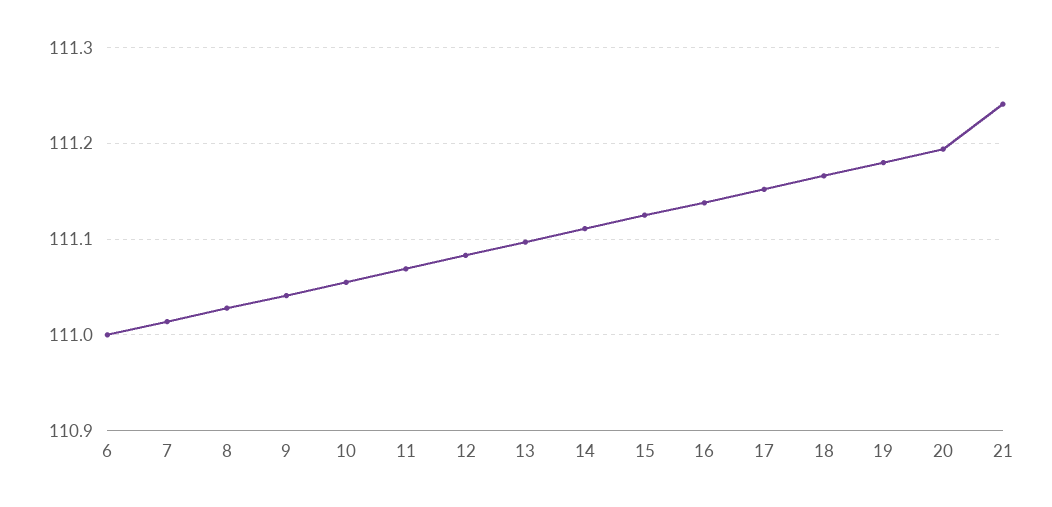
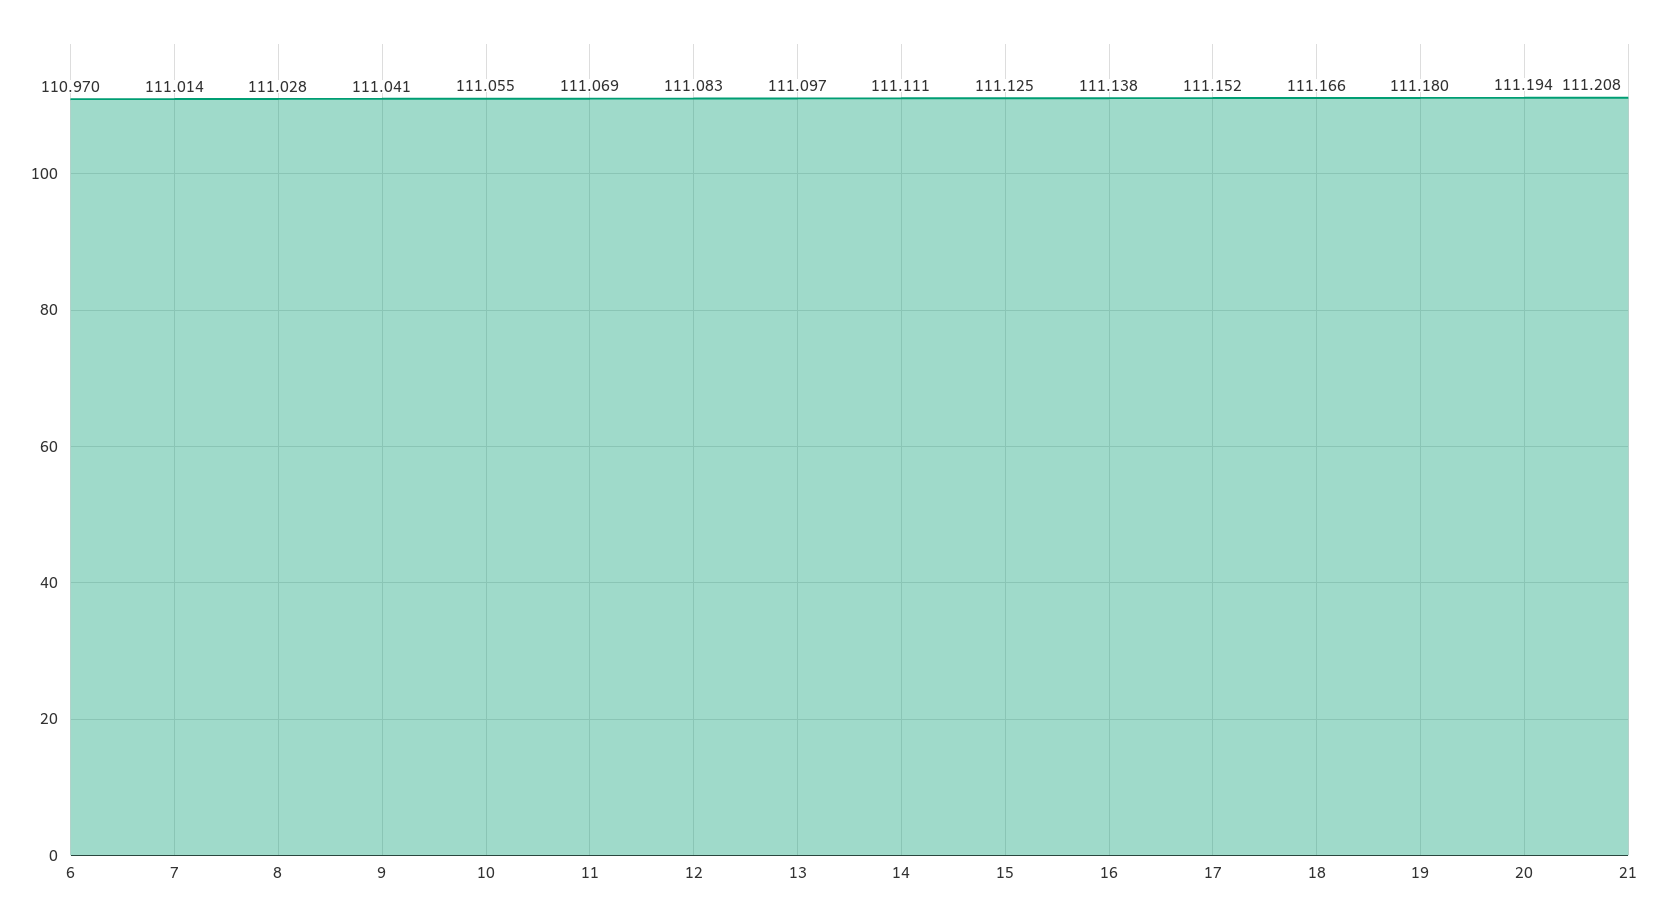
6: 111 -> 110.97
21: 111.24 -> 111.208

